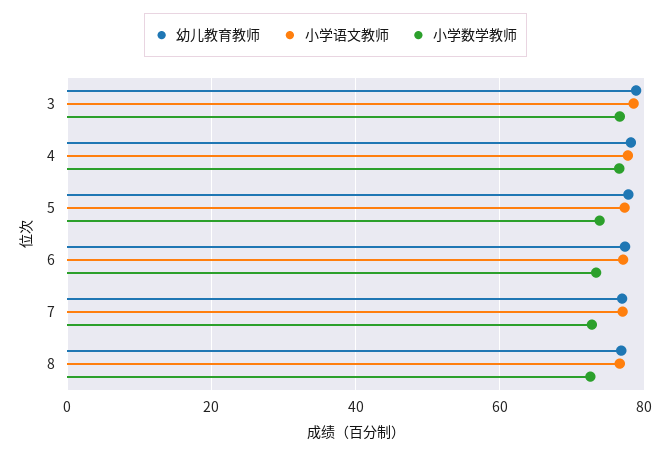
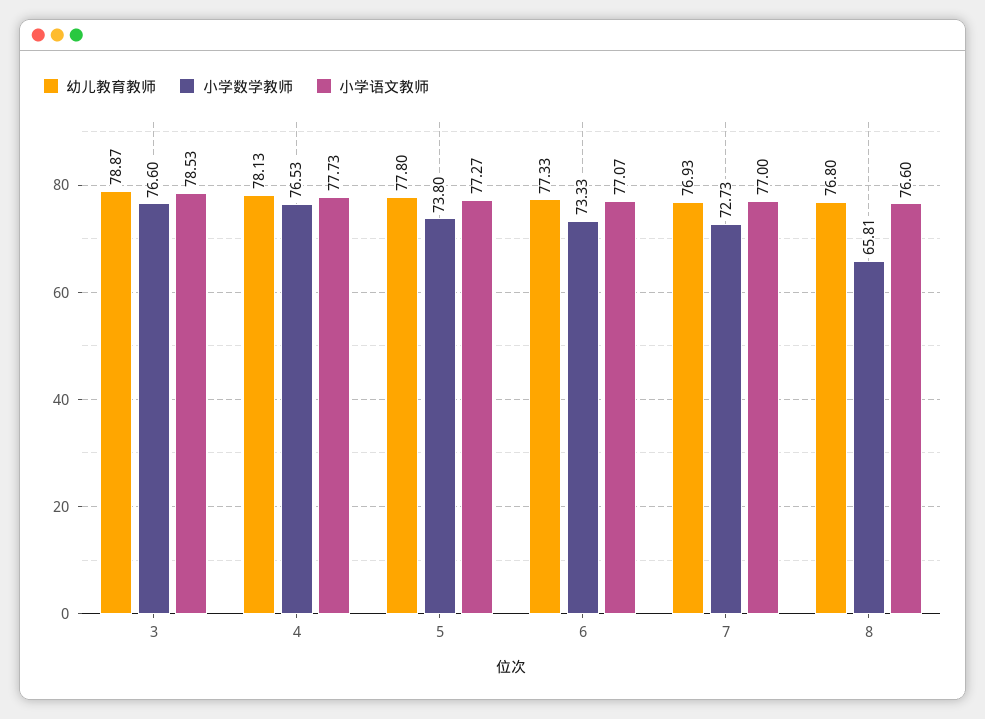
小学数学教师, 8: 72 -> 65.81

